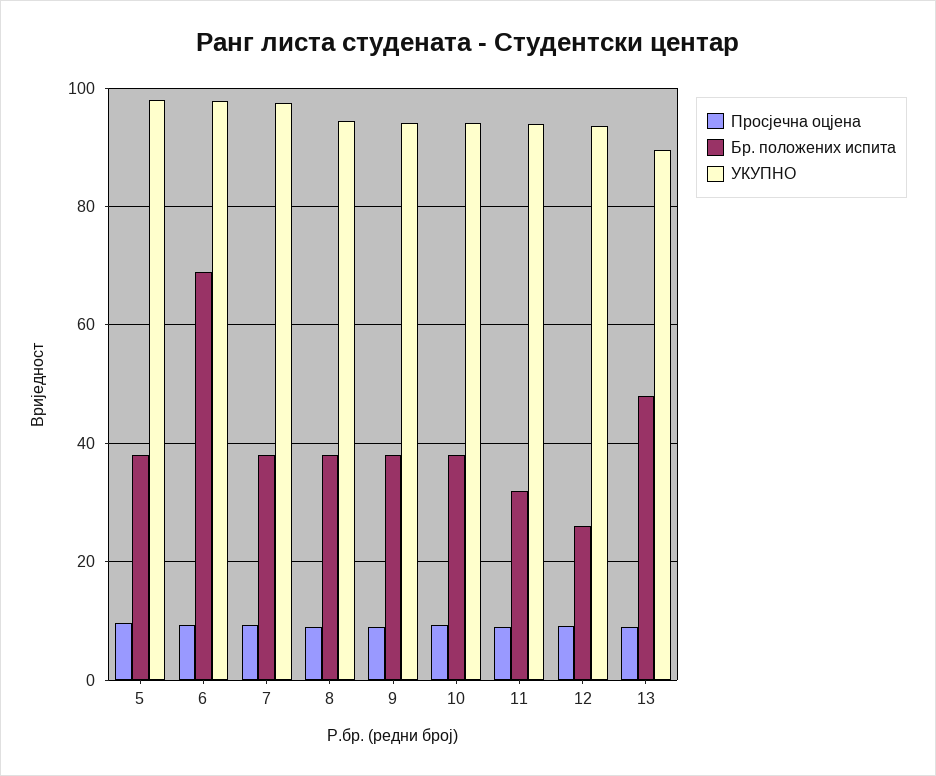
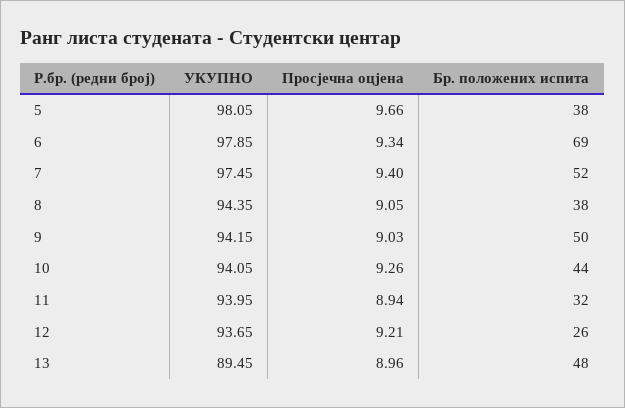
Бр. положених испита, 7: 38 -> 52
Бр. положених испита, 9: 38 -> 50
Бр. положених испита, 10: 38 -> 44

